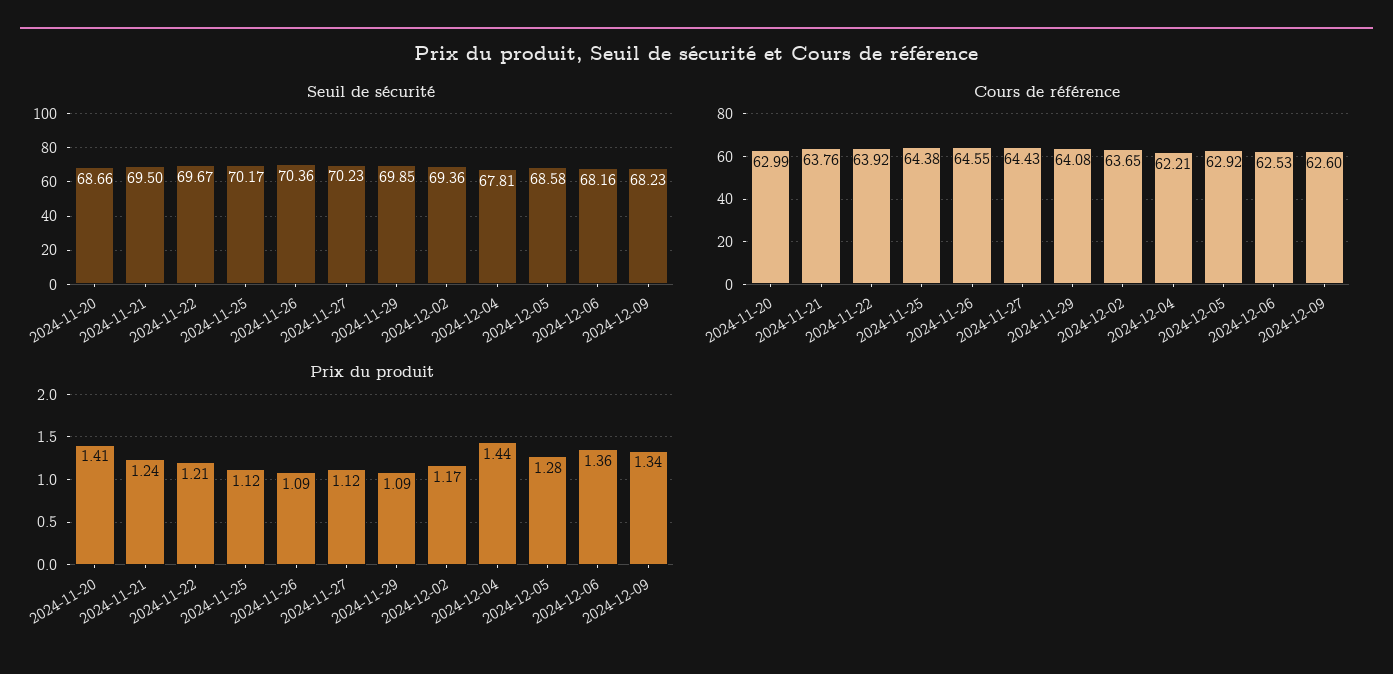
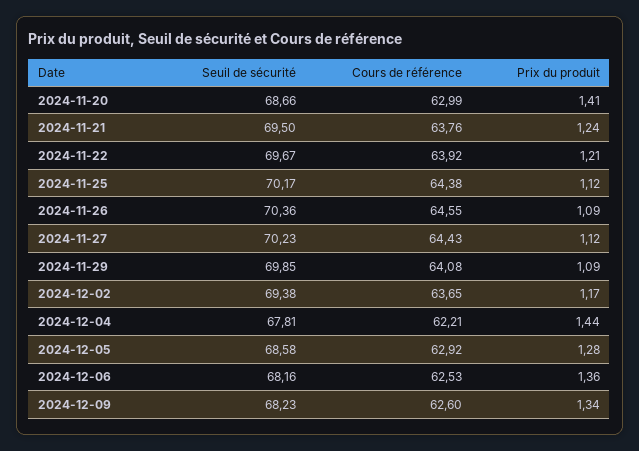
Seuil de sécurité, 2024-12-02: 69.36 -> 69.38

